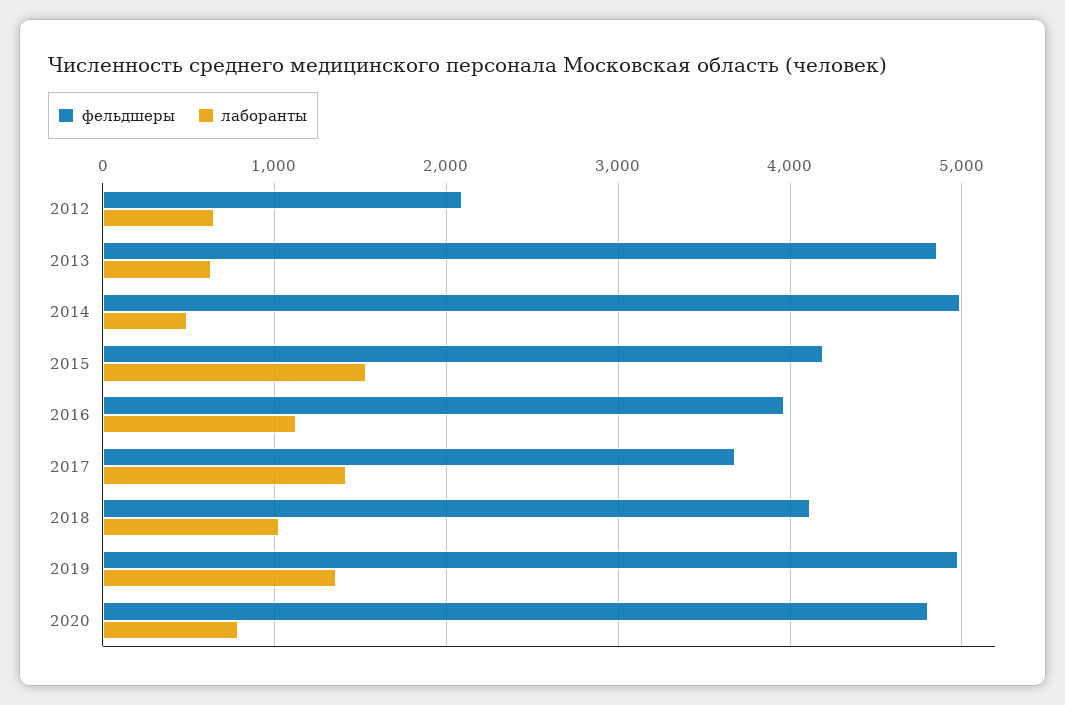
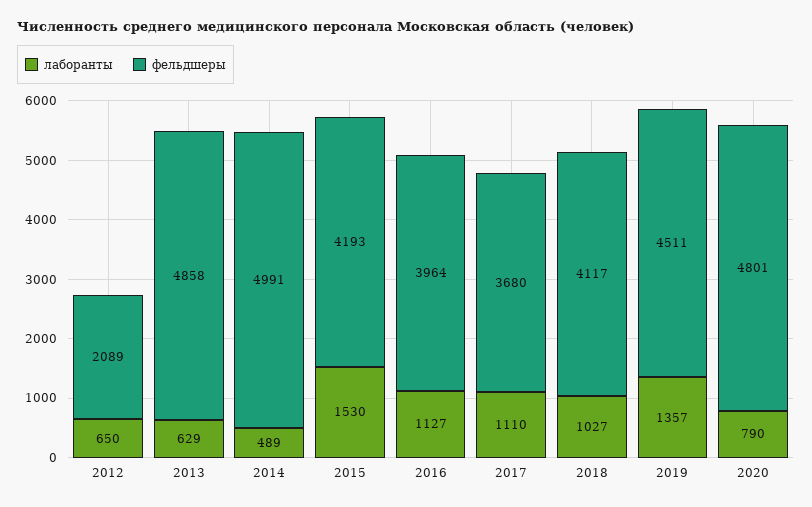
лаборанты, 2017: 1400 -> 1110
фельдшеры, 2019: 5000 -> 4511

